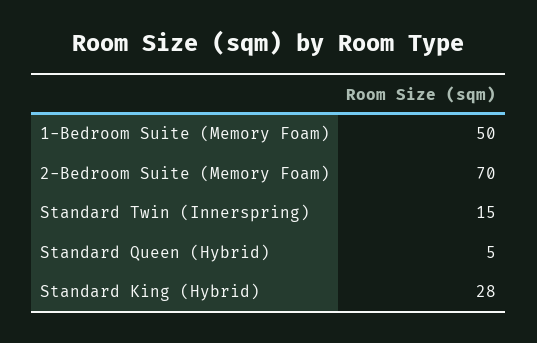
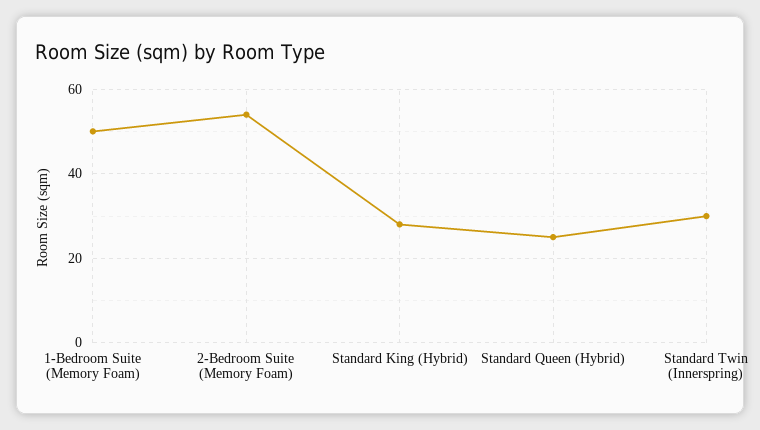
2-Bedroom Suite (Memory Foam): 70 -> 55
Standard Twin (Innerspring): 15 -> 30
Standard Queen (Hybrid): 5 -> 25

